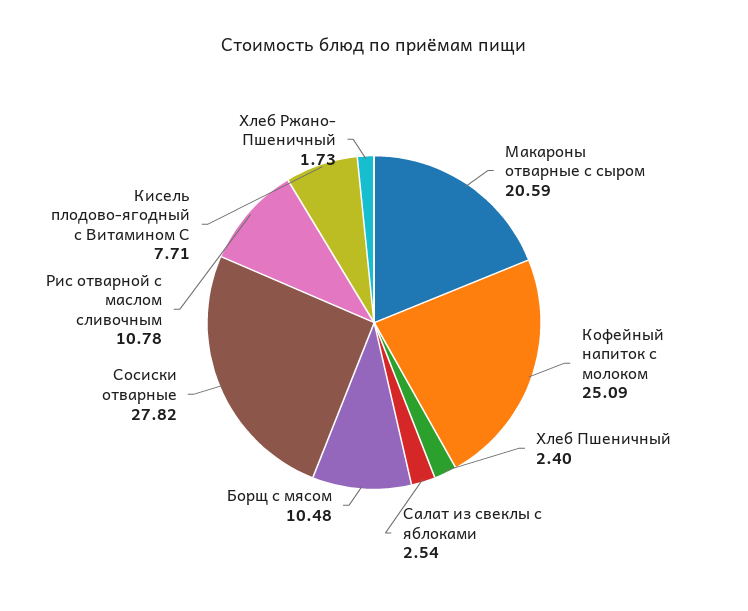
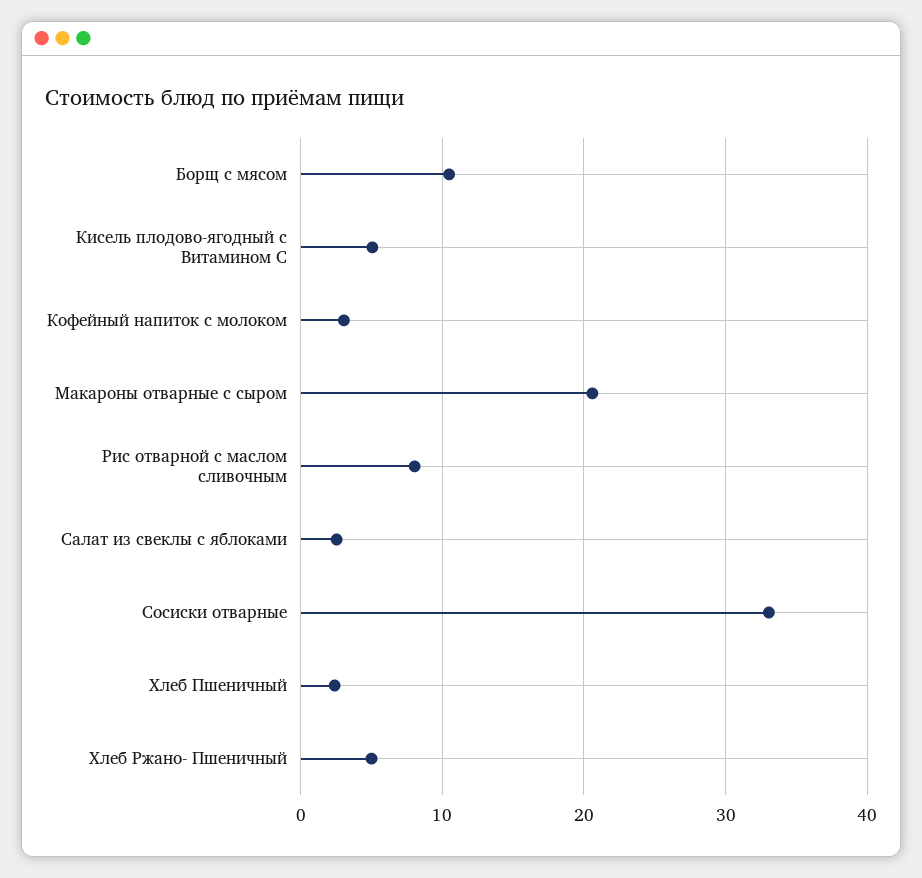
Кофейный напиток с молоком: 25.09 -> 3
Сосиски отварные: 27.82 -> 33
Рис отварной с маслом сливочным: 10.78 -> 8
Кисель плодово-ягодный с Витамином С: 7.71 -> 5
Хлеб Ржано- Пшеничный: 1.73 -> 5

